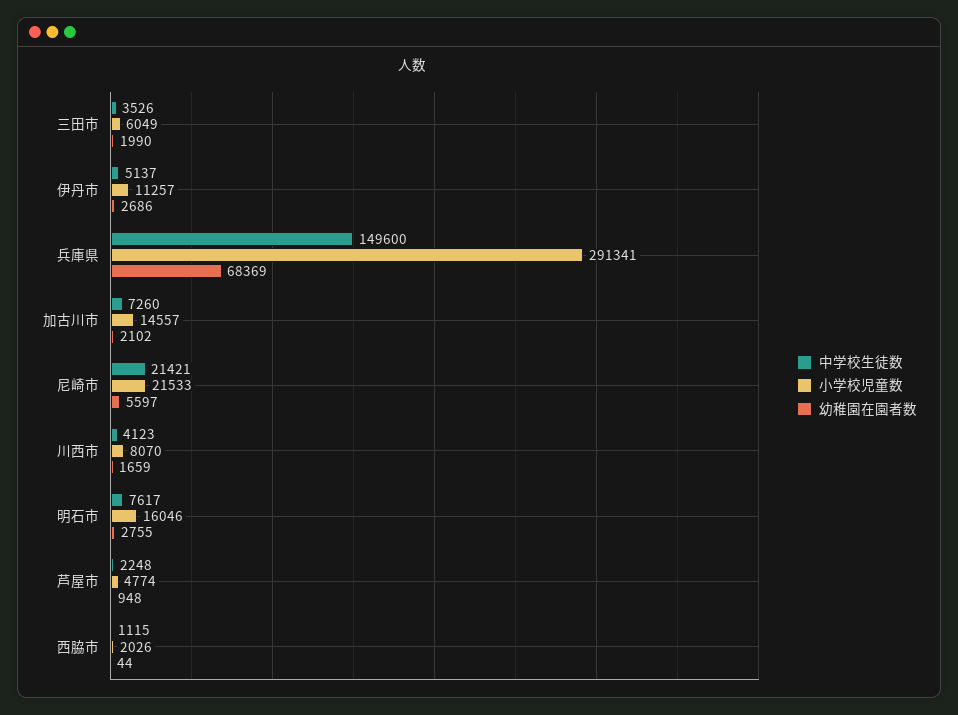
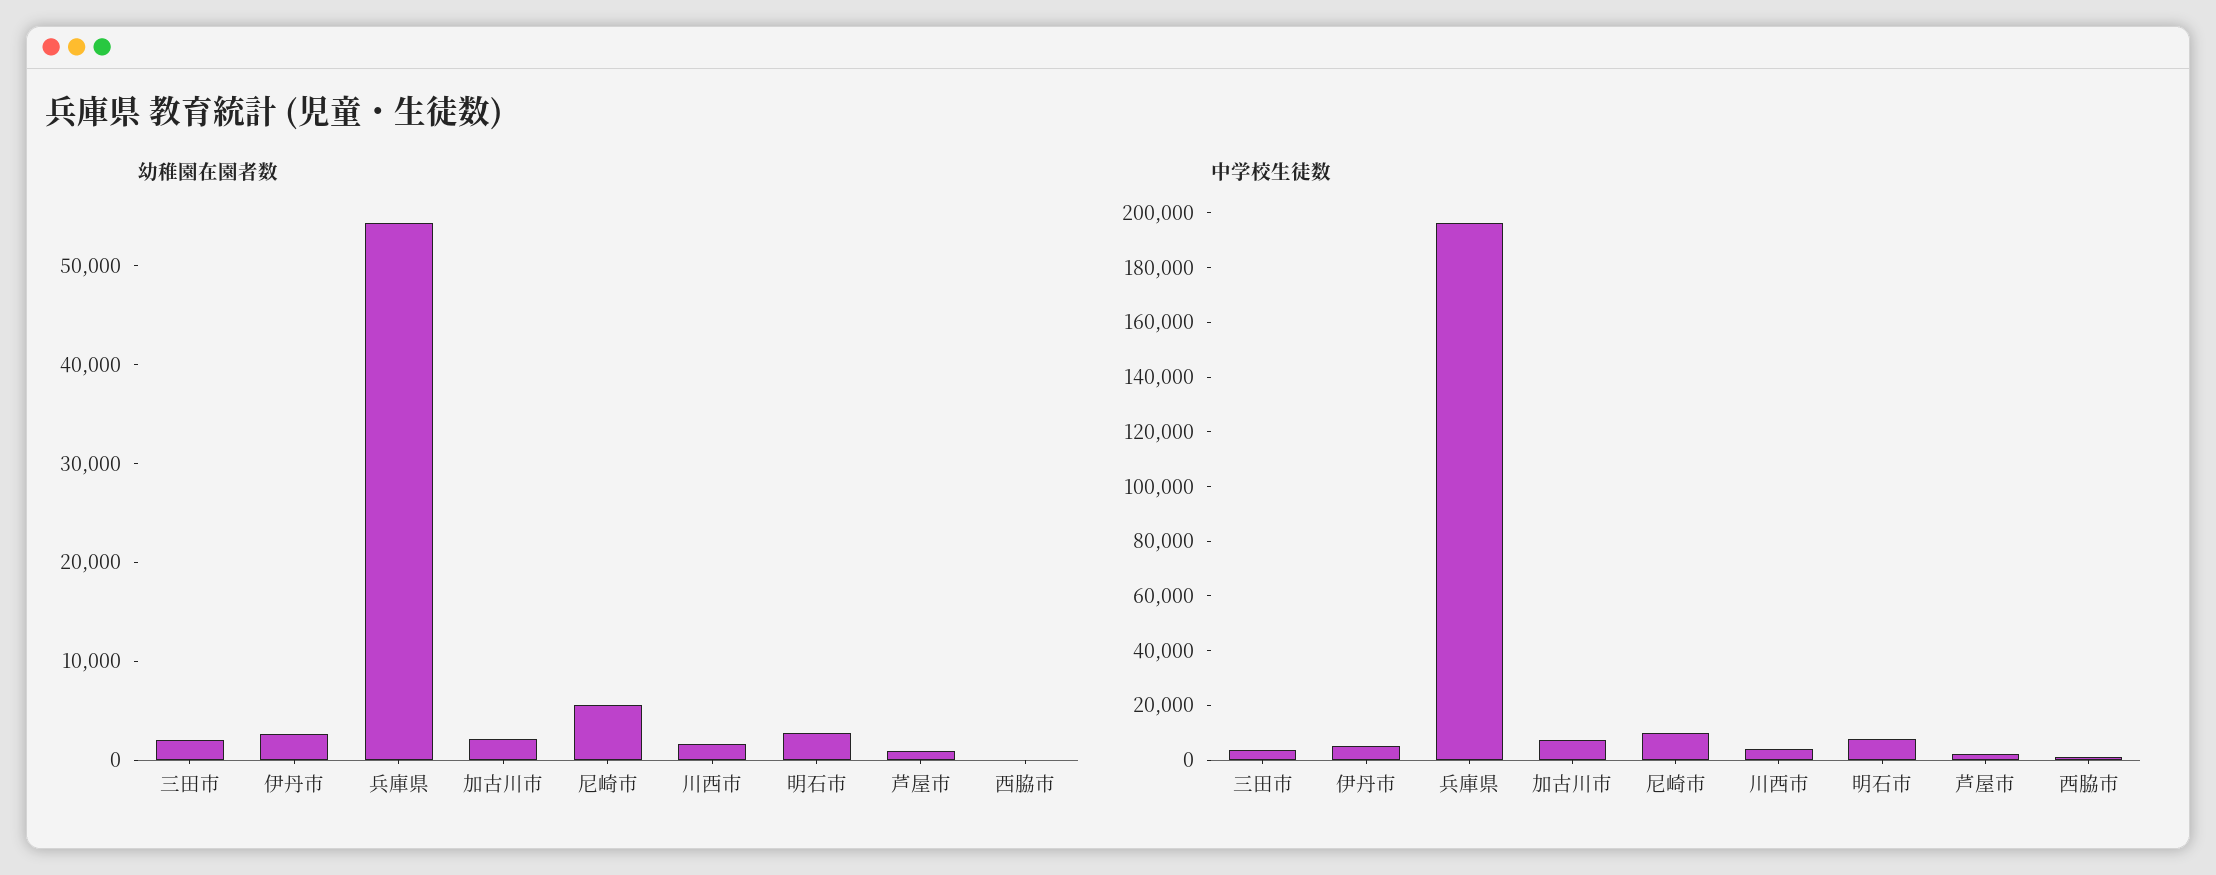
小学校児童数, 三田市: 6049 -> none
小学校児童数, 伊丹市: 11257 -> none
中学校生徒数, 兵庫県: 149600 -> 195000
小学校児童数, 兵庫県: 291341 -> none
幼稚園在園者数, 兵庫県: 68369 -> 54000
小学校児童数, 加古川市: 14557 -> none
中学校生徒数, 尼崎市: 21421 -> 10000
小学校児童数, 尼崎市: 21533 -> none
小学校児童数, 川西市: 8070 -> none
小学校児童数, 明石市: 16046 -> none
小学校児童数, 芦屋市: 4774 -> none
小学校児童数, 西脇市: 2026 -> none

